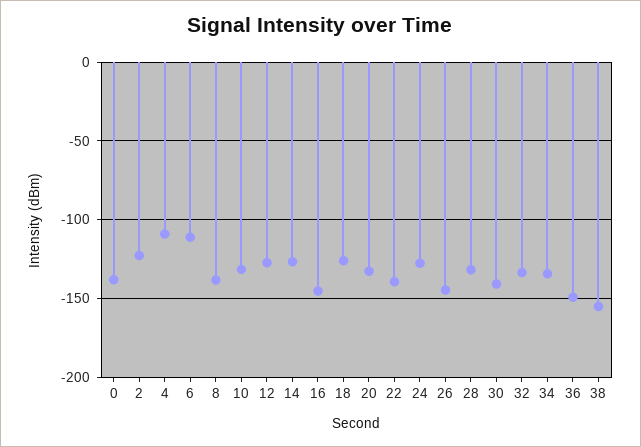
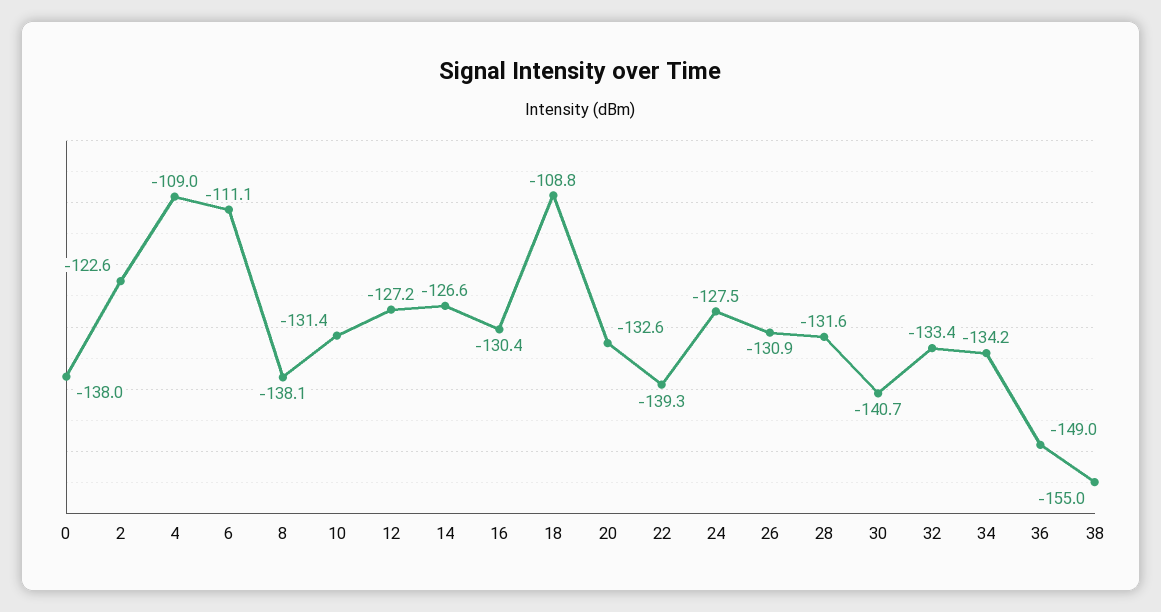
16: -145 -> -130.4
18: -125 -> -108.8
26: -145 -> -130.9

